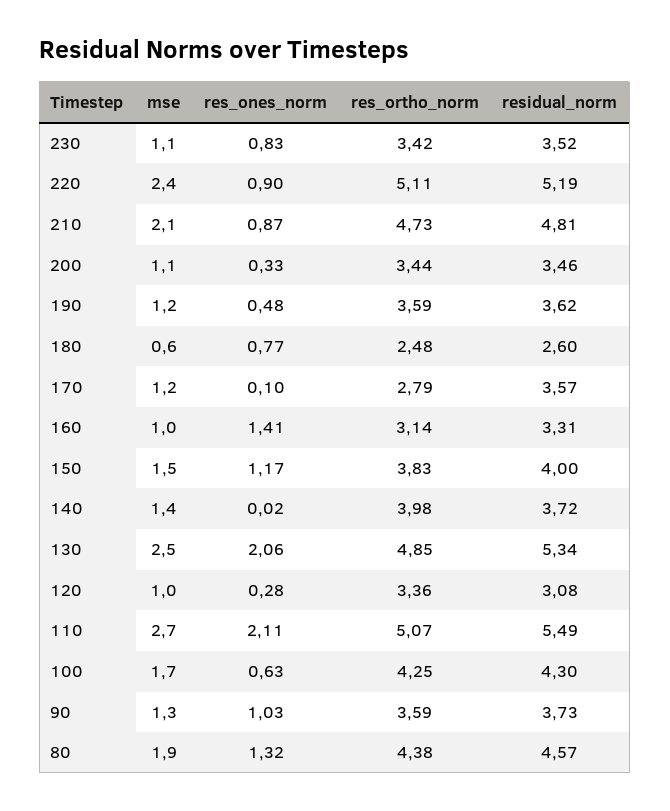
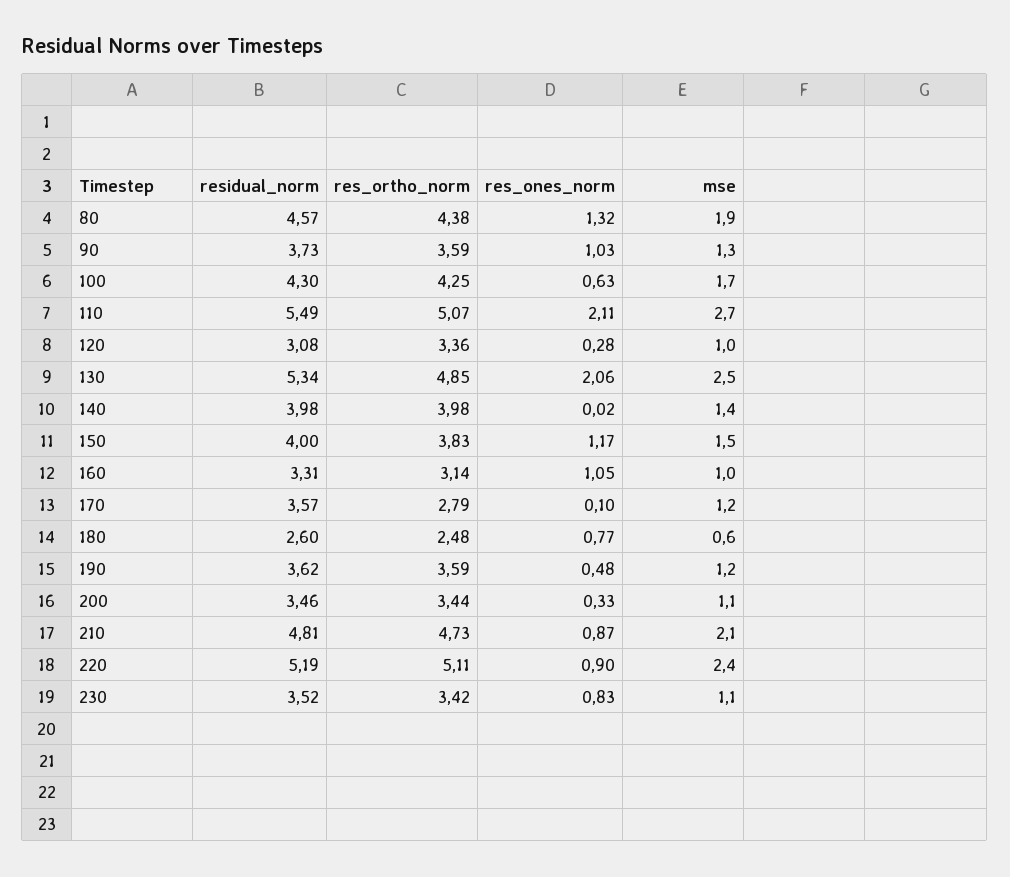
res_ones_norm, 160: 1.41 -> 1.05
residual_norm, 140: 3.72 -> 3.98

